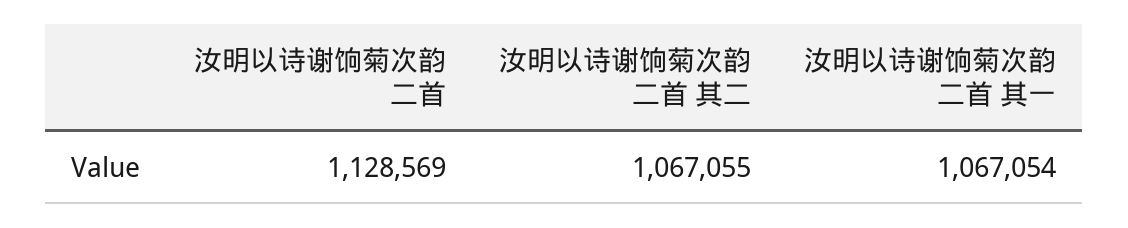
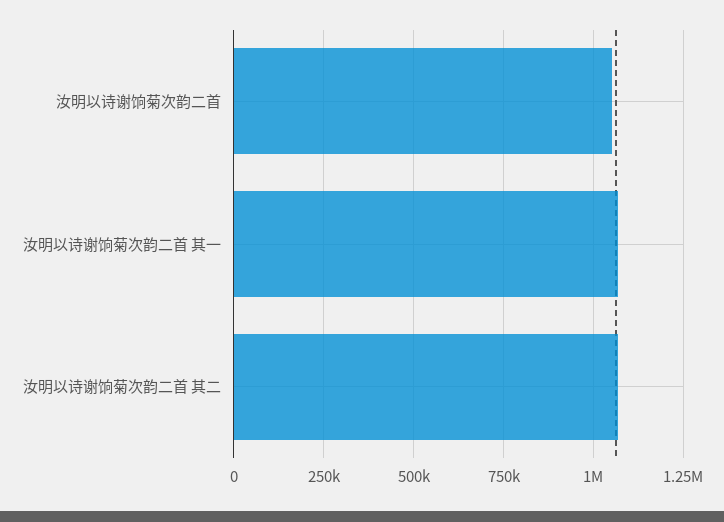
汝明以诗谢饷菊次韵二首: 1128569 -> 1050000

